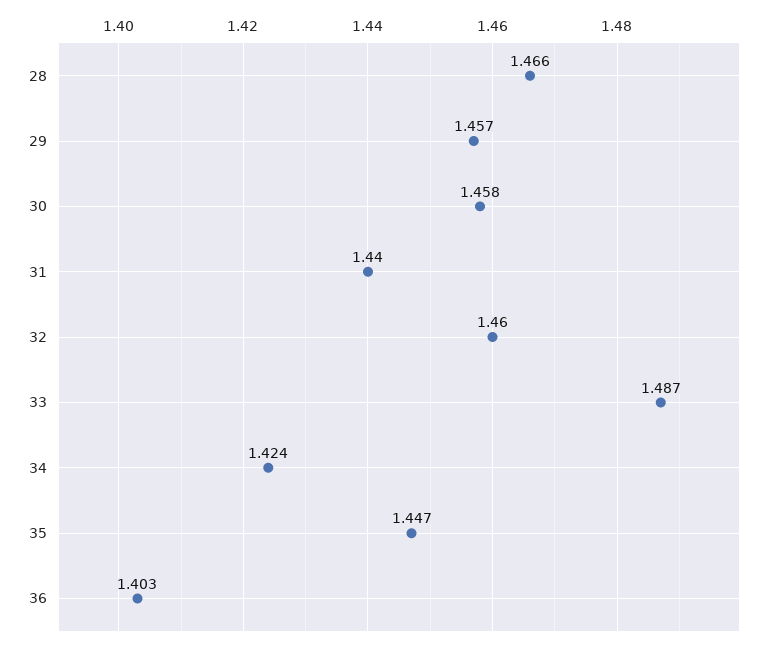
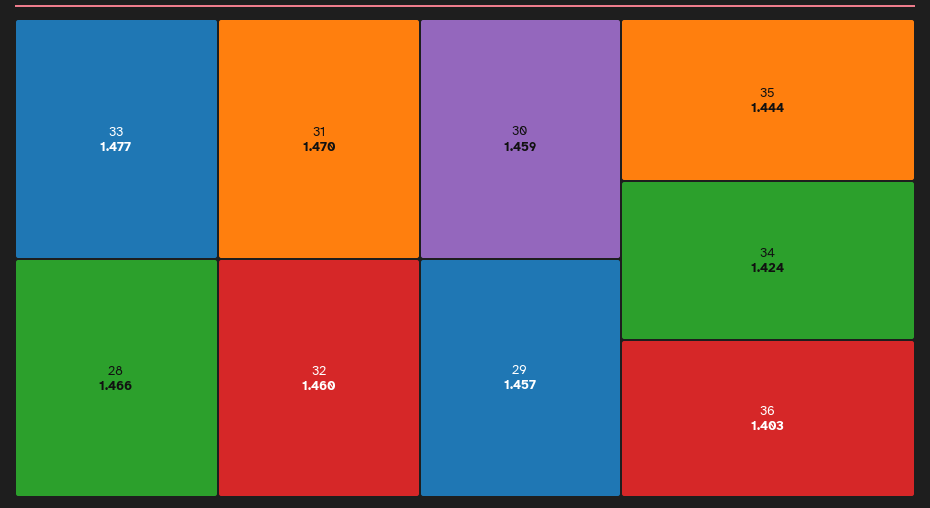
30: 1.458 -> 1.459
31: 1.44 -> 1.47
33: 1.487 -> 1.477
35: 1.447 -> 1.444

